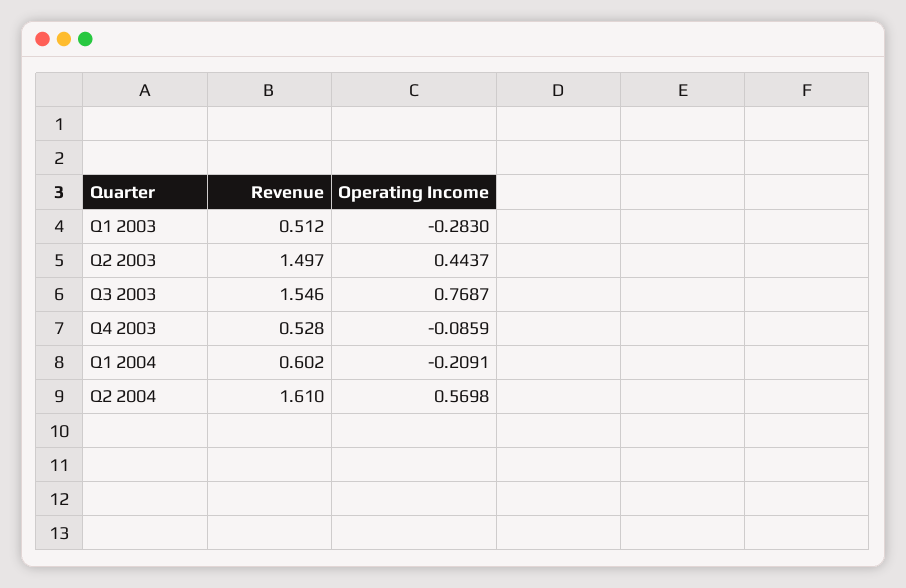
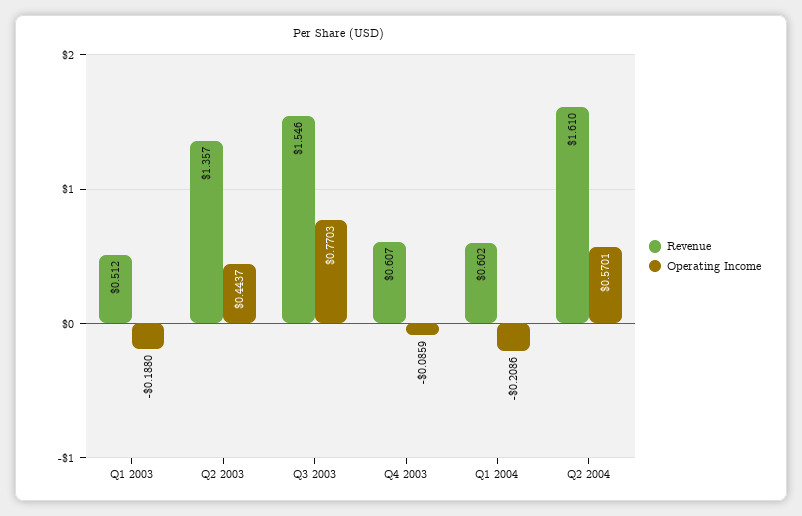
Operating Income, Q1 2003: -0.283 -> -0.188
Revenue, Q2 2003: 1.497 -> 1.357
Operating Income, Q3 2003: 0.7687 -> 0.7703
Revenue, Q4 2003: 0.528 -> 0.607
Operating Income, Q1 2004: -0.2091 -> -0.2086
Operating Income, Q2 2004: 0.5698 -> 0.5701

